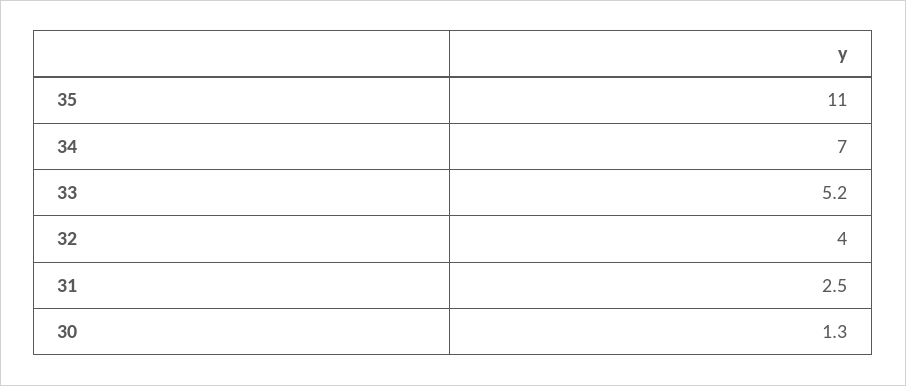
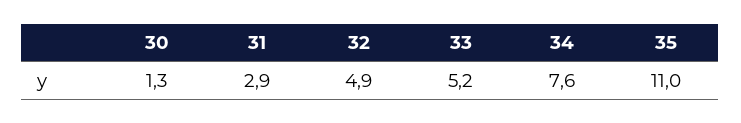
34: 7 -> 7.6
32: 4 -> 4.9
31: 2.5 -> 2.9

